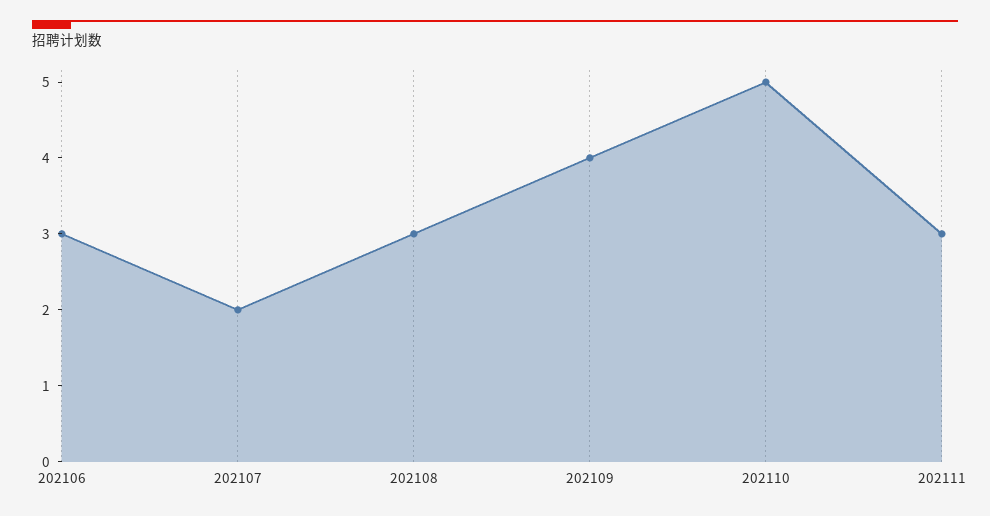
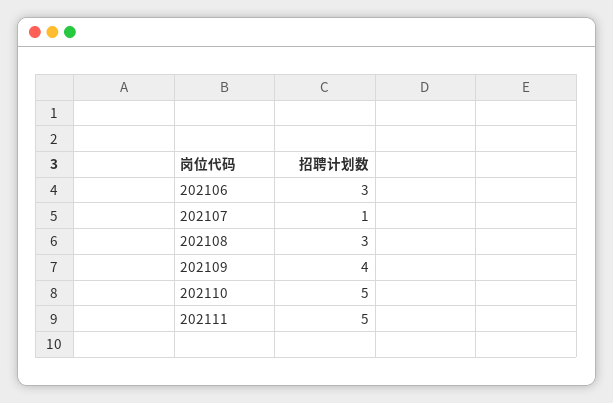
202107: 2 -> 1
202111: 3 -> 5

